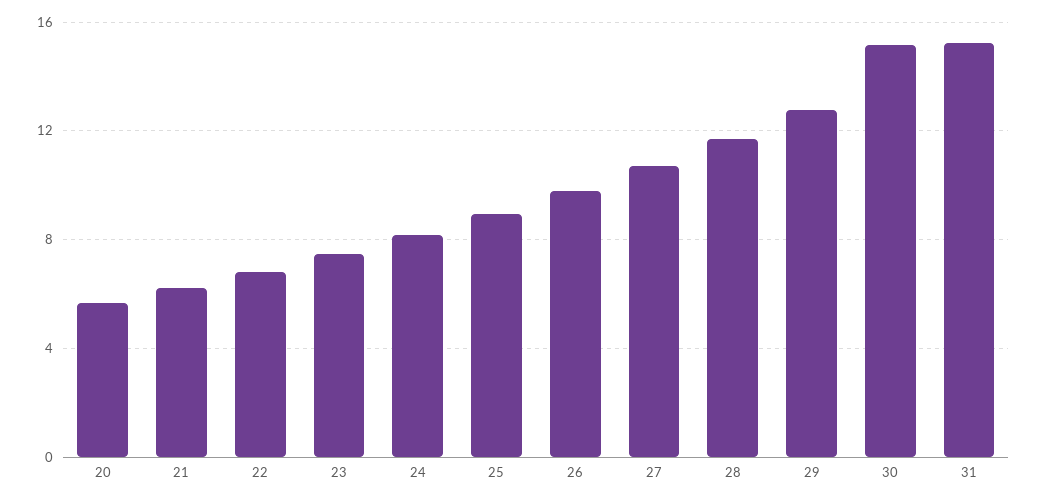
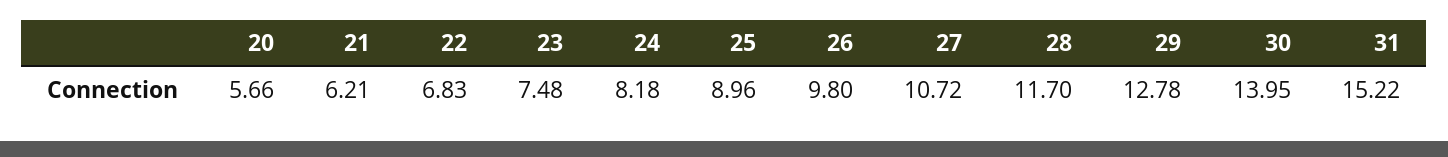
30: 15 -> 13.95

